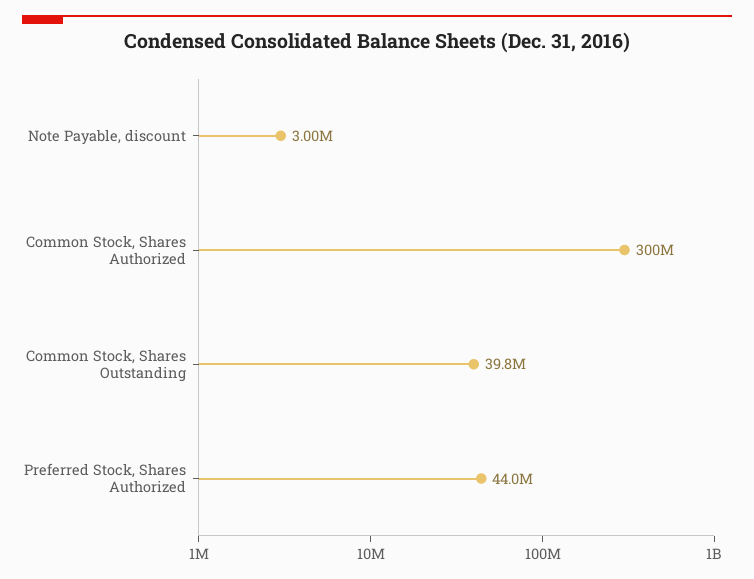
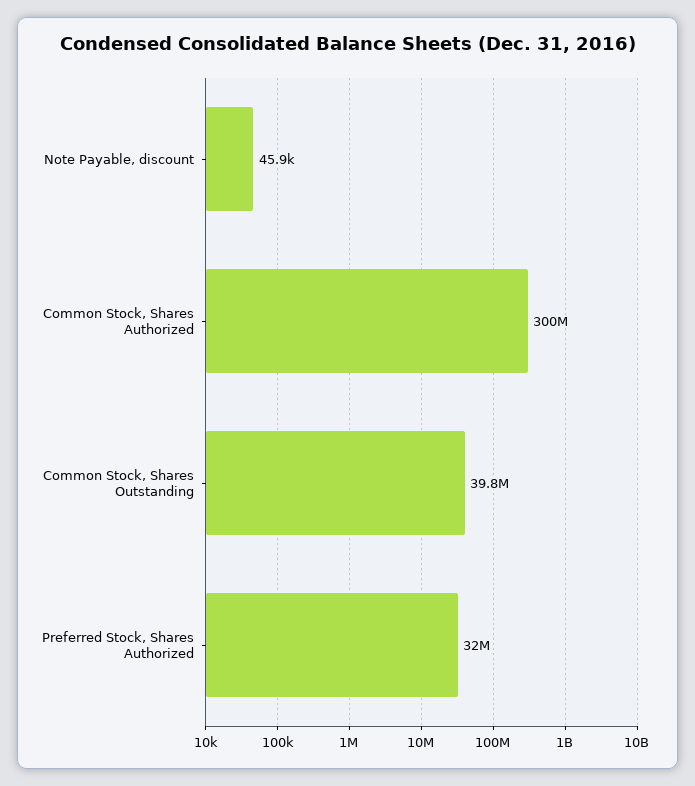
Note Payable, discount: 3000000 -> 45900
Preferred Stock, Shares Authorized: 44000000 -> 32000000

